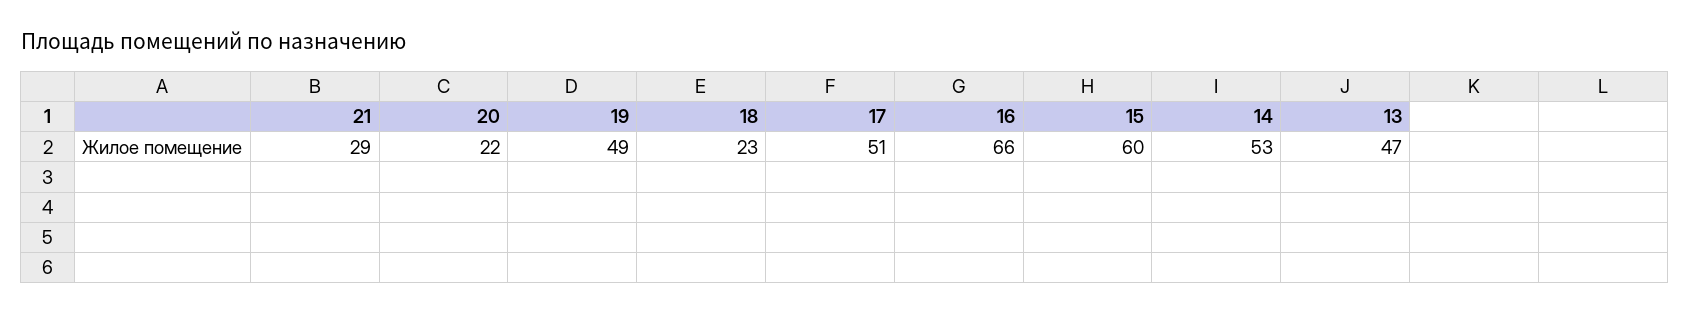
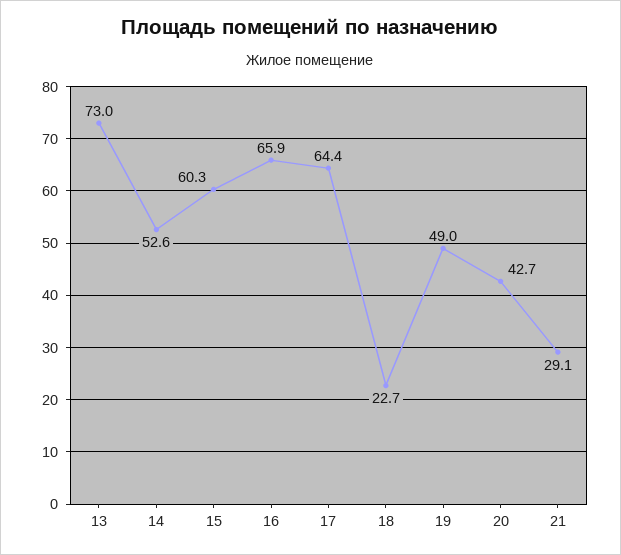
20: 22 -> 42.7
17: 51 -> 64.4
13: 47 -> 73

